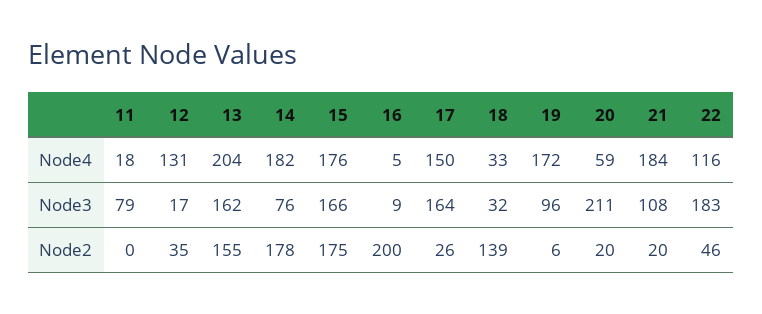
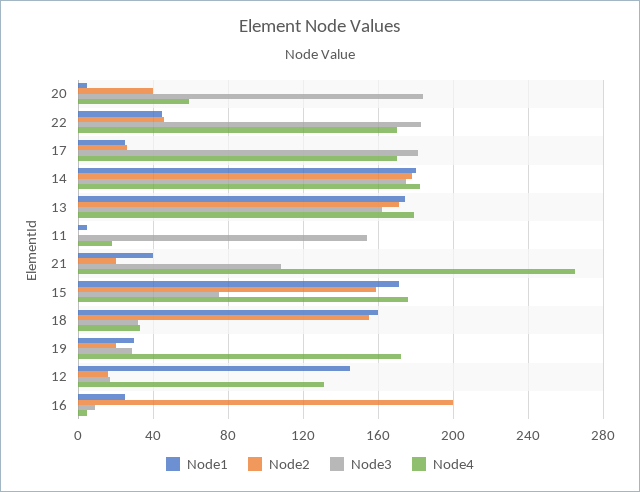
Node4, 13: 204 -> 180
Node4, 17: 150 -> 170
Node4, 21: 184 -> 265
Node4, 22: 116 -> 170
Node3, 11: 79 -> 155
Node3, 14: 76 -> 175
Node3, 15: 166 -> 75
Node3, 17: 164 -> 180
Node3, 19: 96 -> 30
Node3, 20: 211 -> 185
Node2, 12: 35 -> 15
Node2, 13: 155 -> 170
Node2, 15: 175 -> 160
Node2, 18: 139 -> 155
Node2, 19: 6 -> 20
Node2, 20: 20 -> 40
Node1, 20: none -> 5
Node1, 22: none -> 45
Node1, 17: none -> 25
Node1, 14: none -> 180
Node1, 13: none -> 175
Node1, 11: none -> 5
Node1, 21: none -> 40
Node1, 15: none -> 170
Node1, 18: none -> 160
Node1, 19: none -> 30
Node1, 12: none -> 145
Node1, 16: none -> 25

